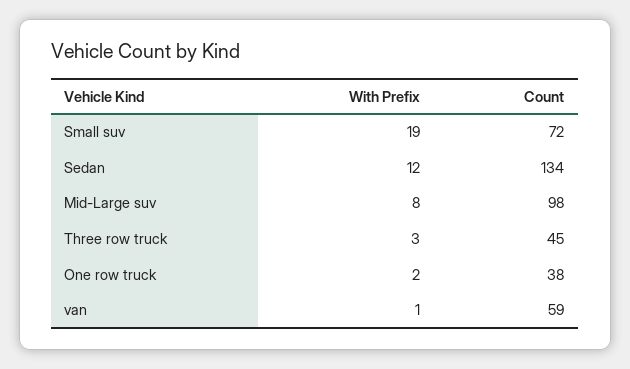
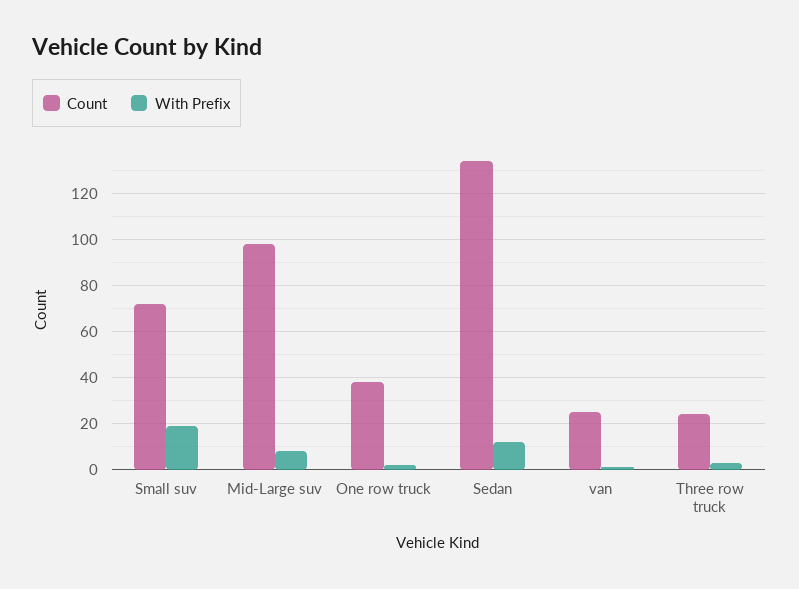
Count, Three row truck: 45 -> 25
Count, van: 59 -> 25

